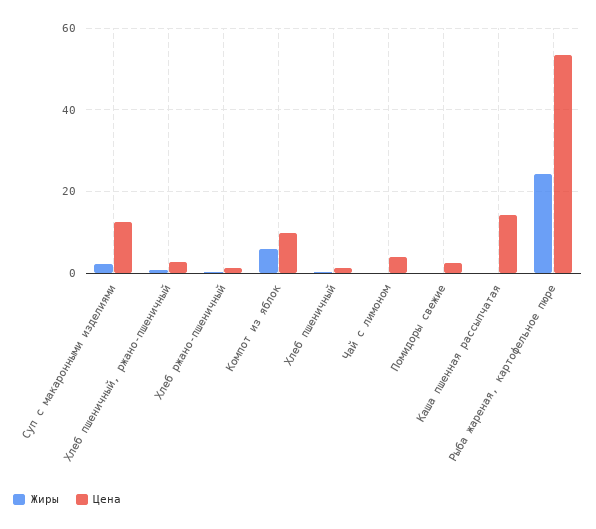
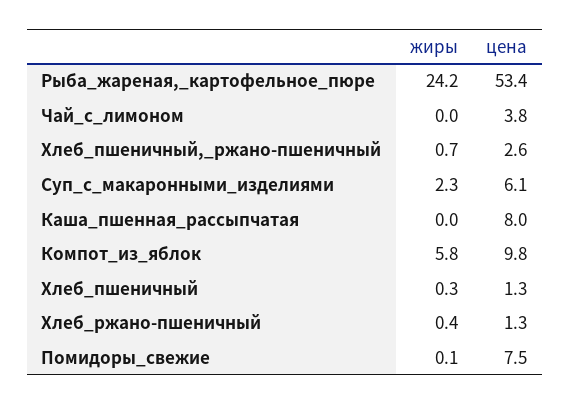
Цена, Суп с макаронными изделиями: 12 -> 6.1
Цена, Помидоры свежие: 2 -> 7.5
Цена, Каша пшенная рассыпчатая: 14 -> 8

